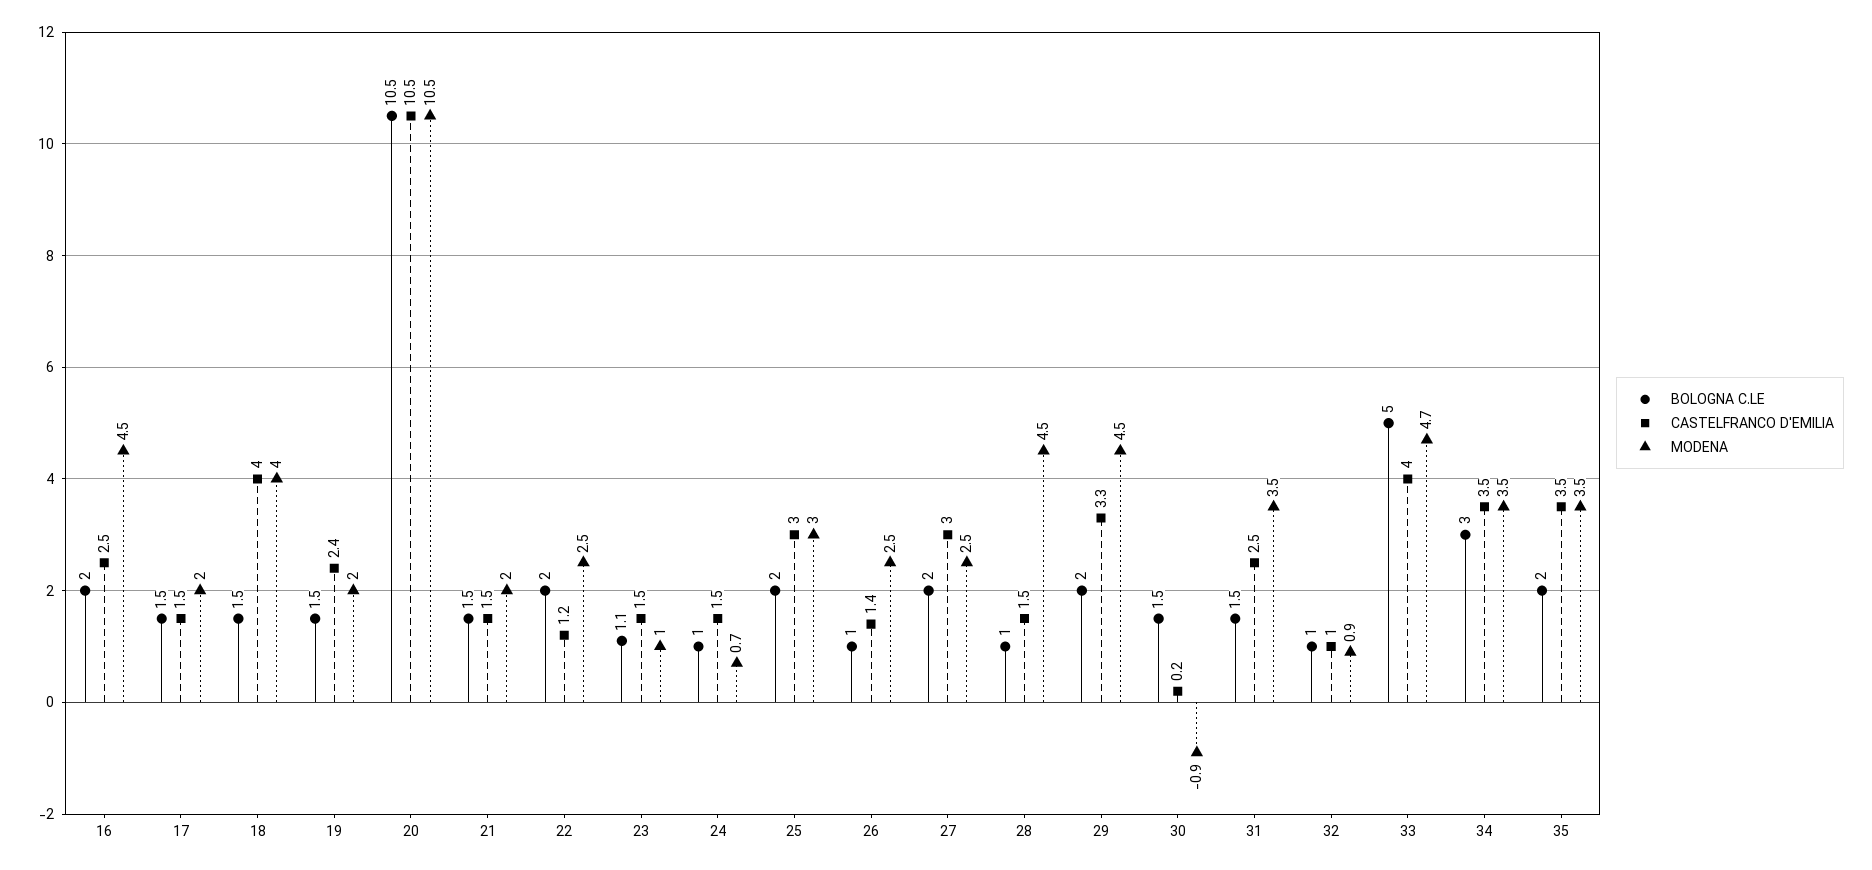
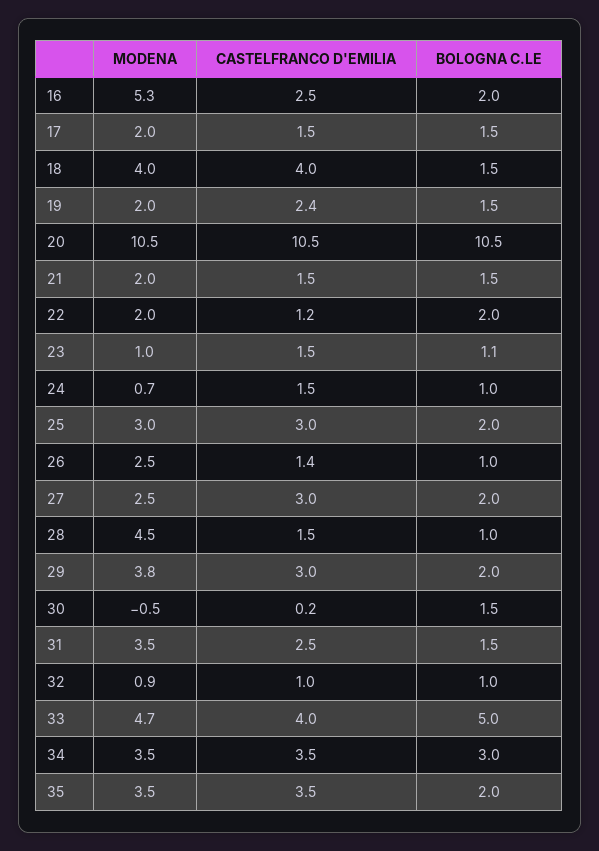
MODENA, 16: 4.5 -> 5.3
MODENA, 22: 2.5 -> 2
CASTELFRANCO D'EMILIA, 29: 3.3 -> 3
MODENA, 29: 4.5 -> 3.8
MODENA, 30: -0.9 -> -0.5

